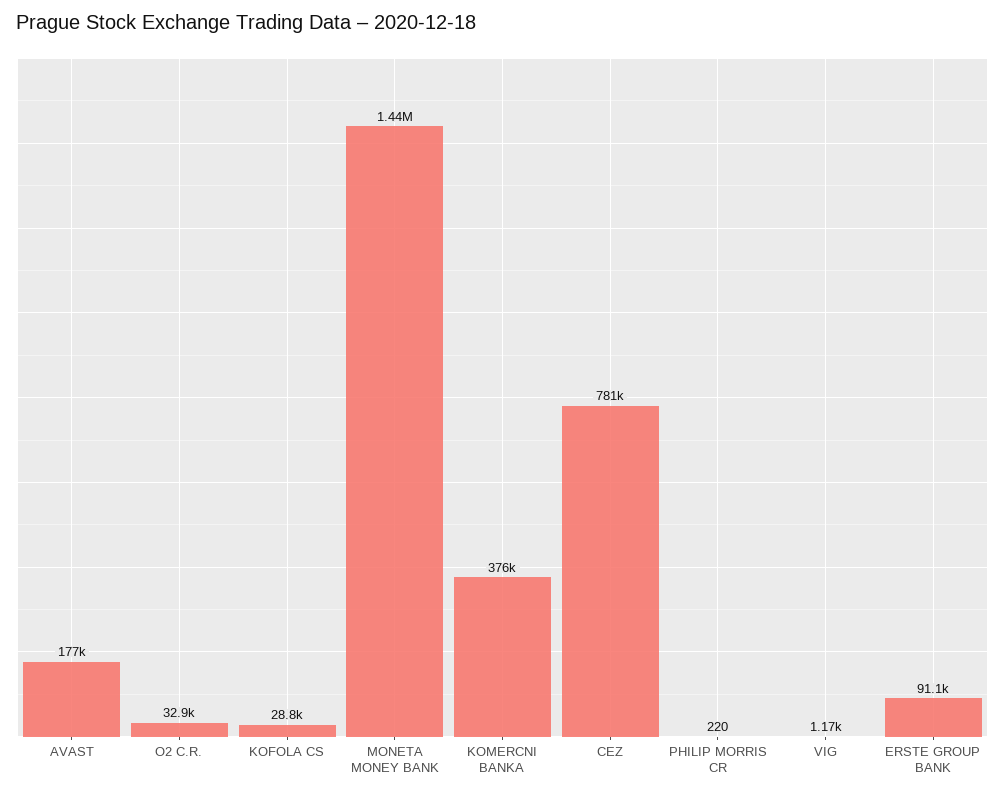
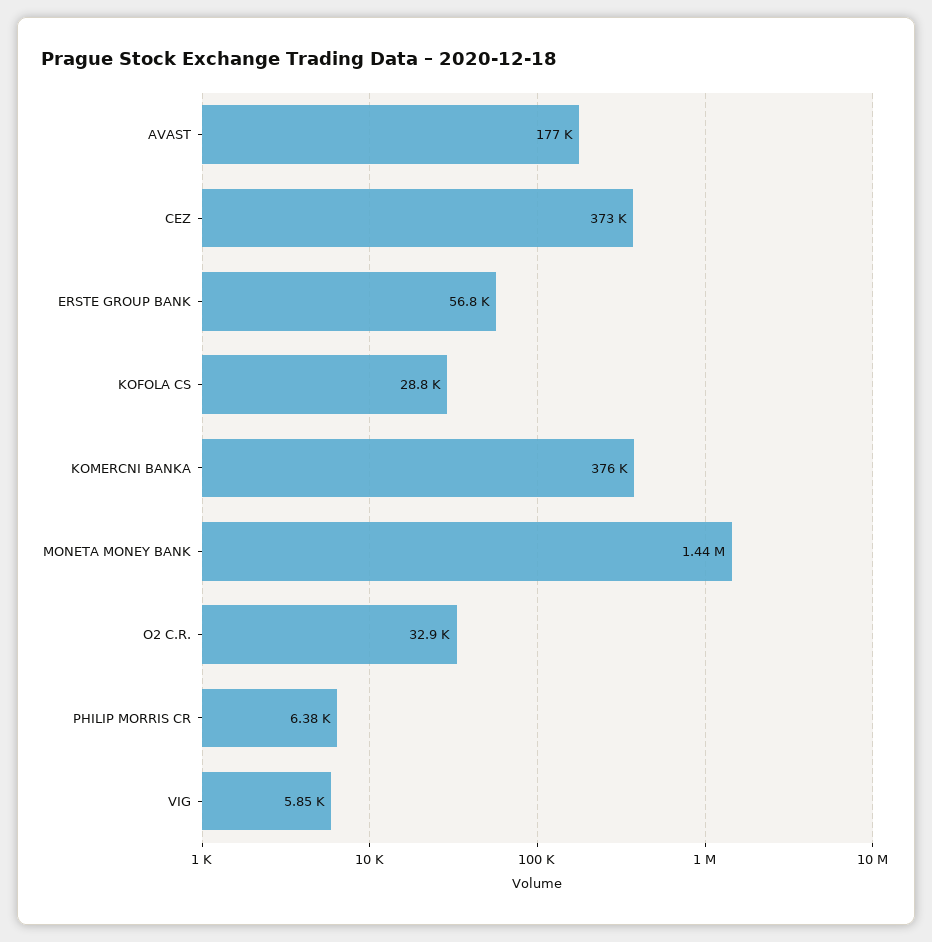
CEZ: 781000 -> 373000
PHILIP MORRIS CR: 220 -> 6380
VIG: 1170 -> 5850
ERSTE GROUP BANK: 91100 -> 56800

